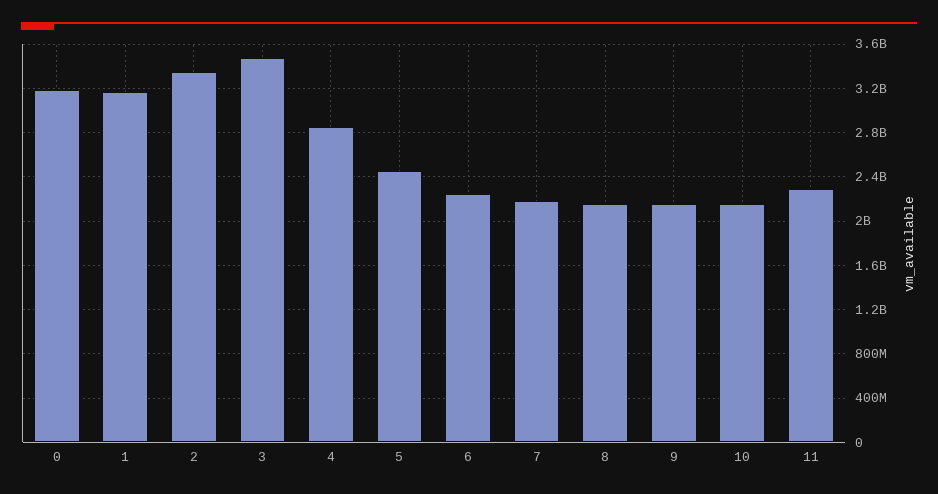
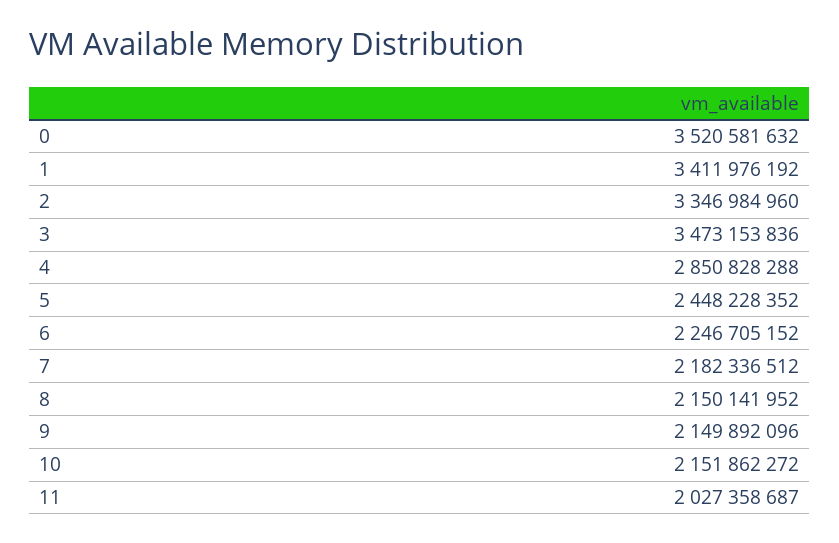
0: 3200000000 -> 3520581632
1: 3200000000 -> 3411976192
11: 2300000000 -> 2027358687

